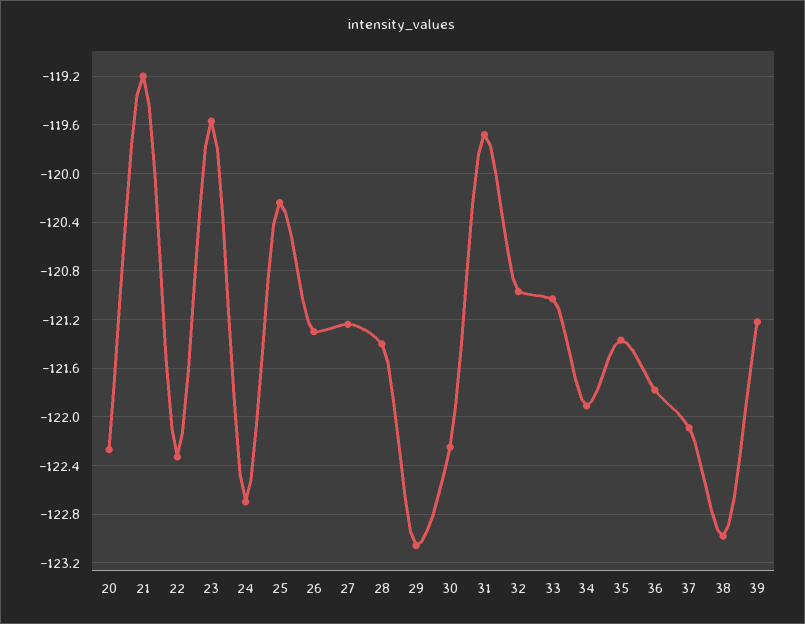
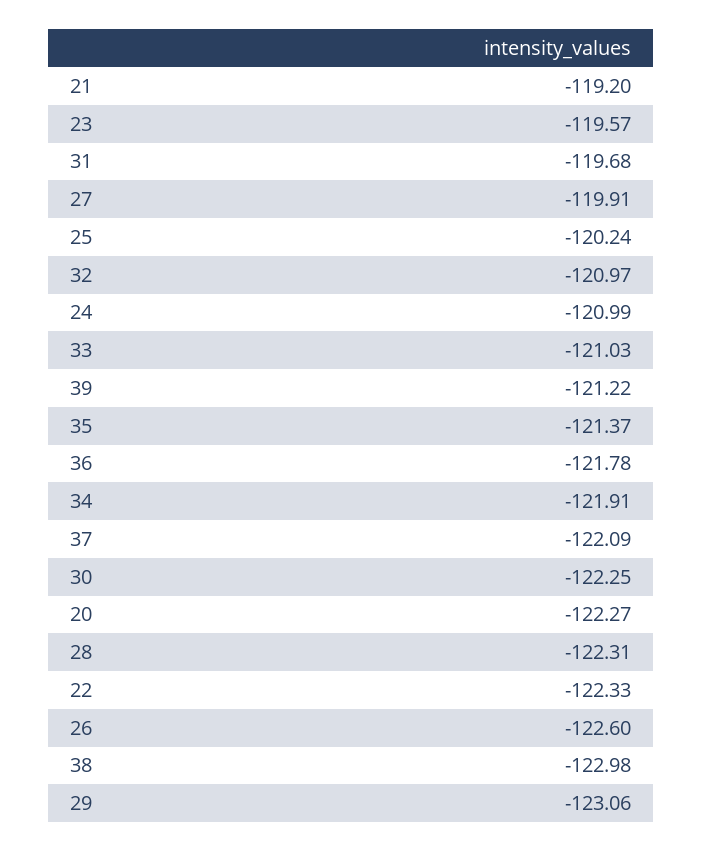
24: -122.7 -> -120.99
26: -121.3 -> -122.6
27: -121.25 -> -119.91
28: -121.4 -> -122.31

